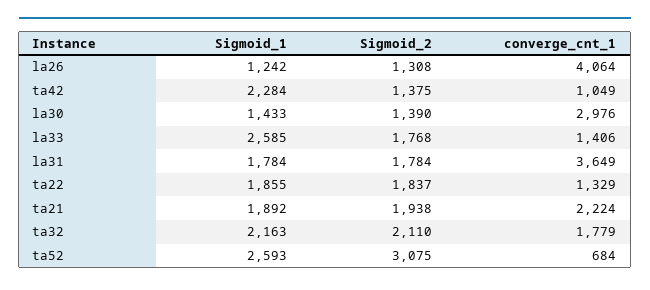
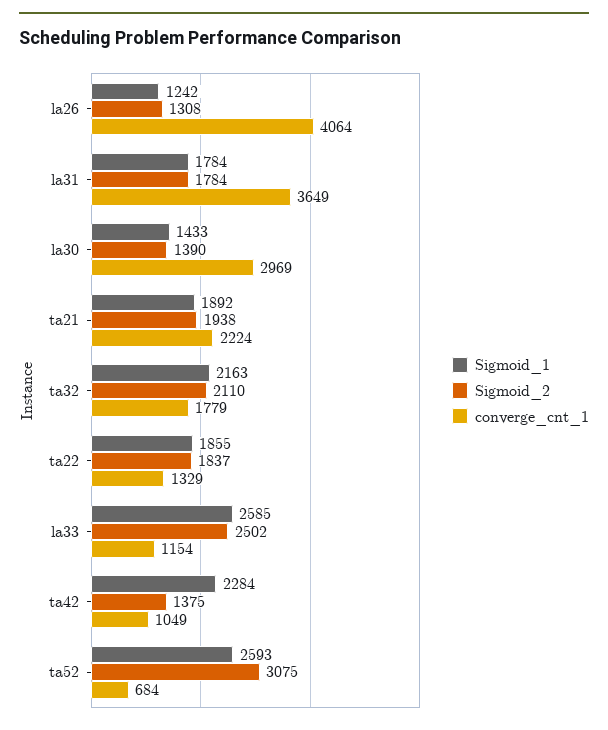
converge_cnt_1, la30: 2976 -> 2969
Sigmoid_2, la33: 1768 -> 2502
converge_cnt_1, la33: 1406 -> 1154

